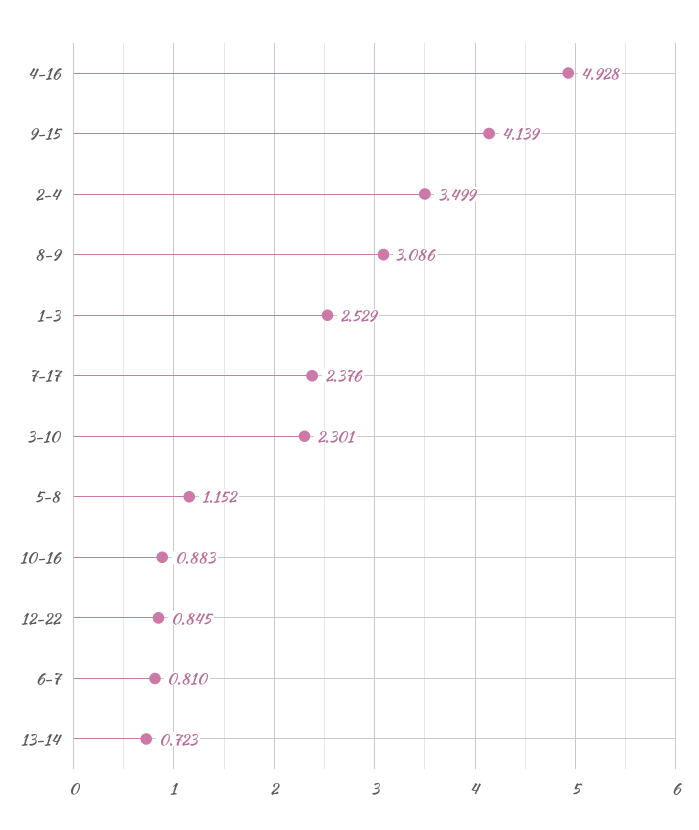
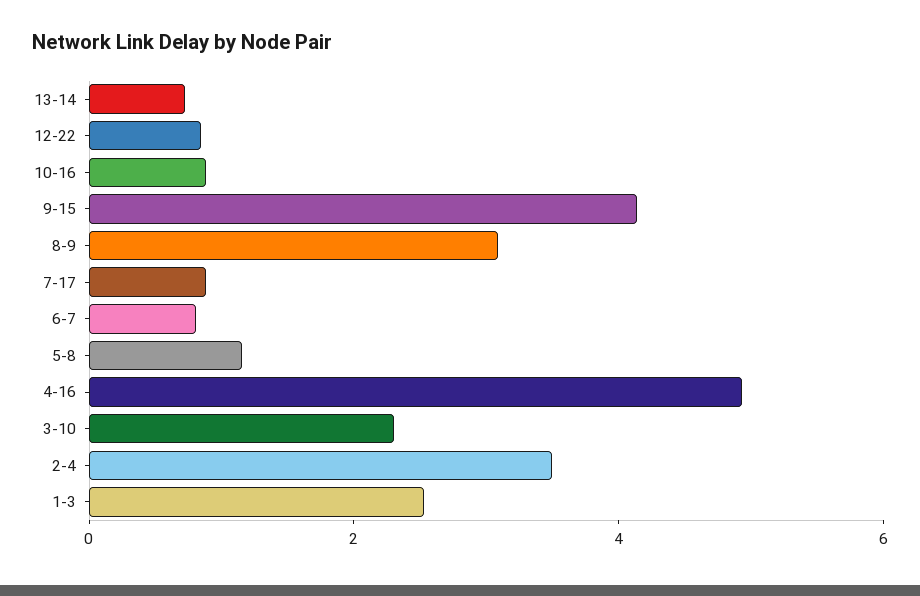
7-17: 2.376 -> 1

